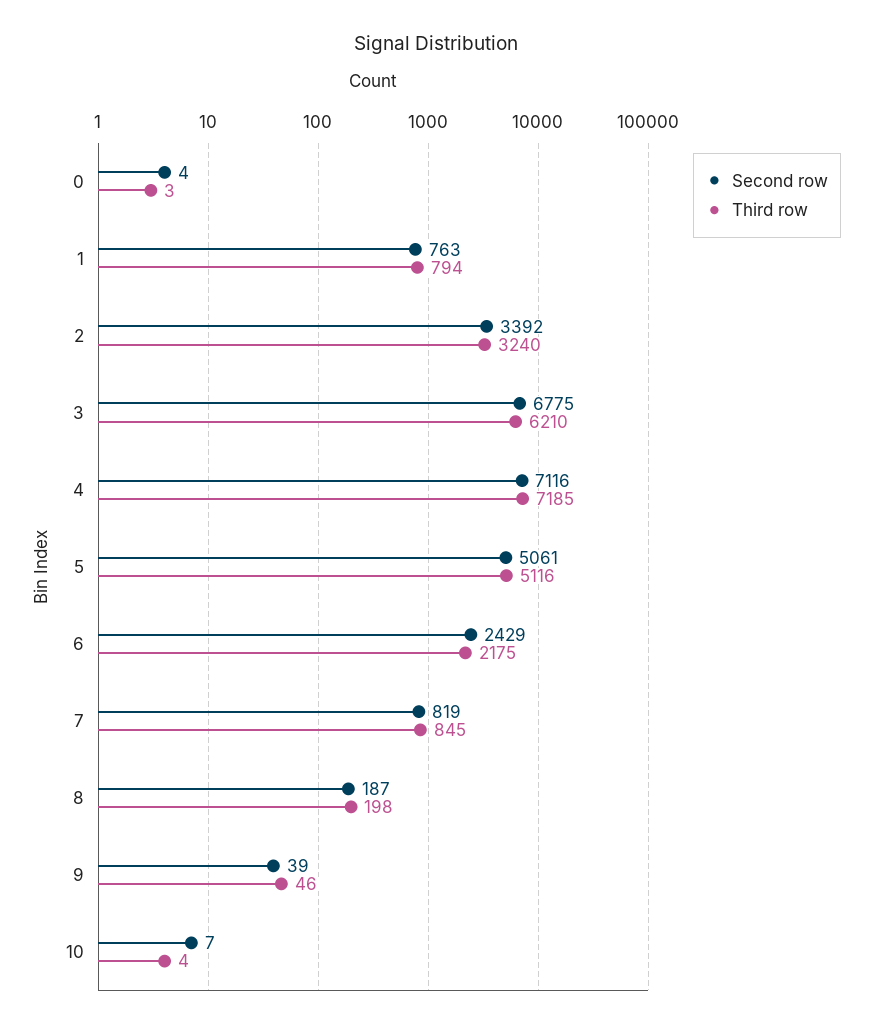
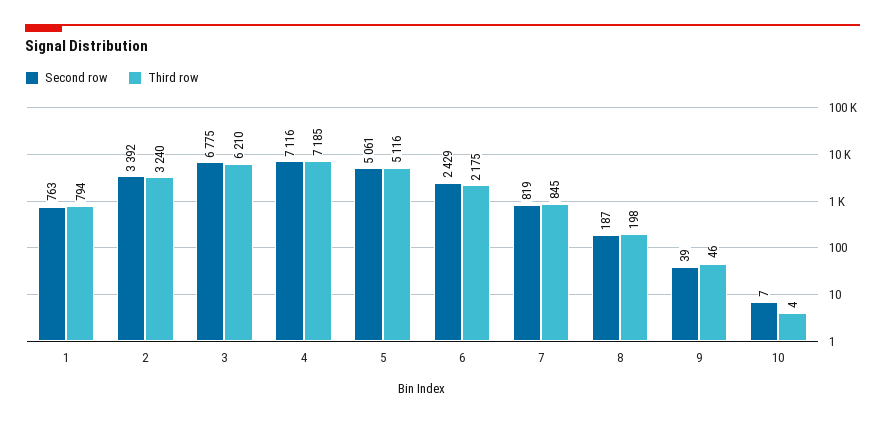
Second row, 0: 4 -> none
Third row, 0: 3 -> none

